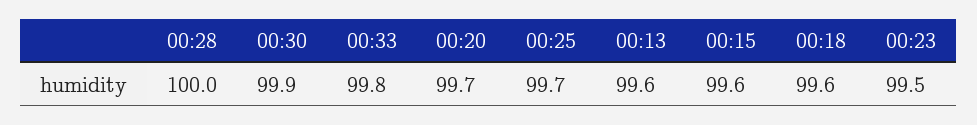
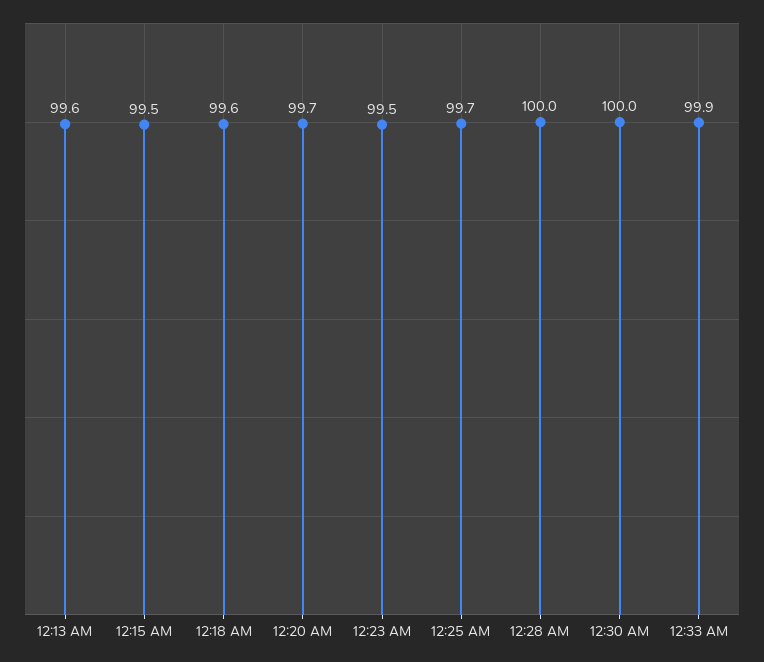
00:30: 99.9 -> 100
00:33: 99.8 -> 99.9
00:15: 99.6 -> 99.5

